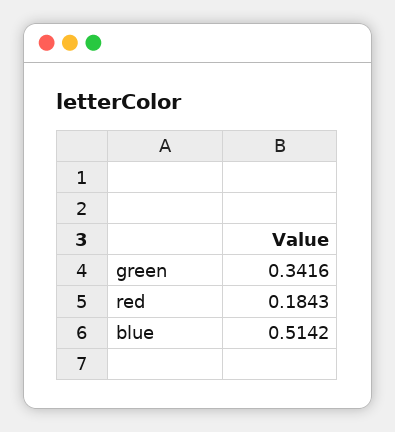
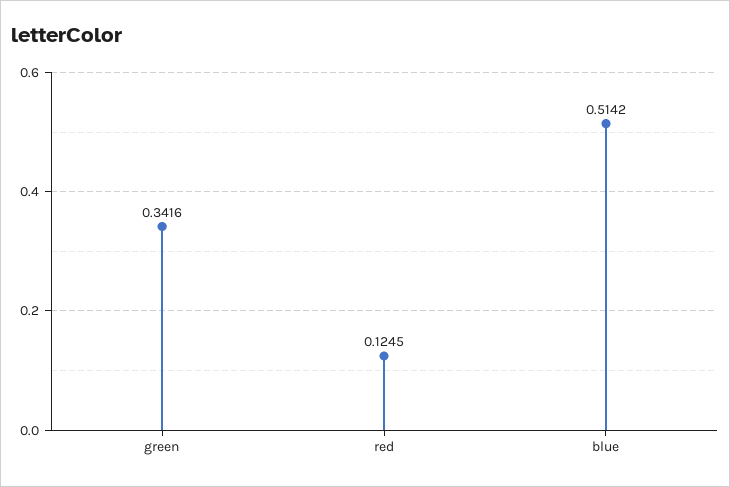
red: 0.1843 -> 0.1245

